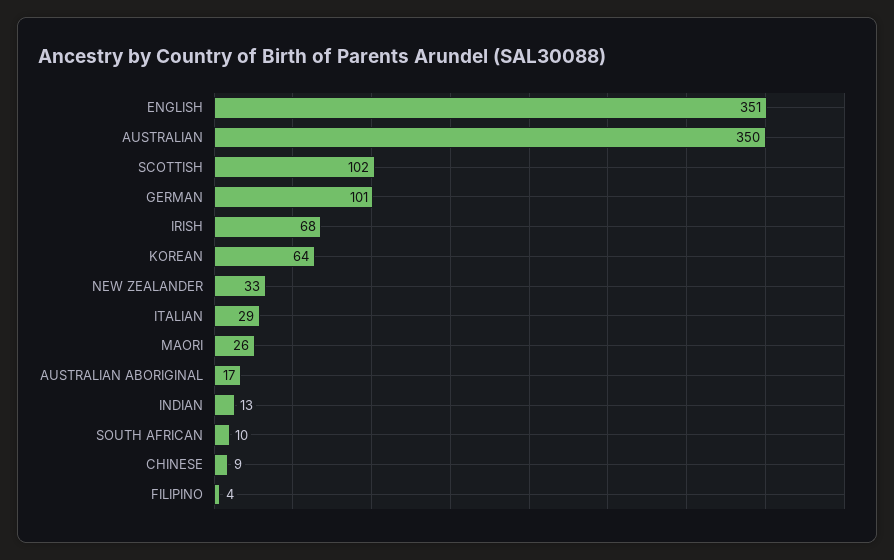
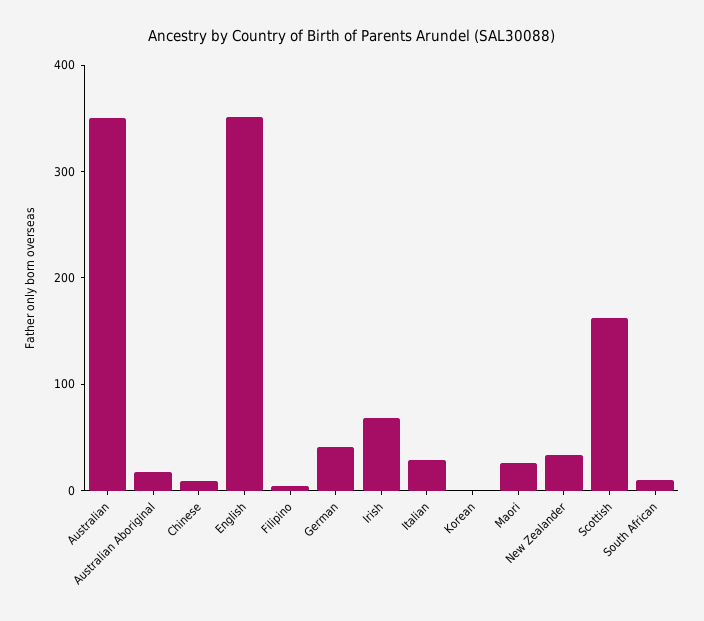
SCOTTISH: 102 -> 160
GERMAN: 101 -> 40
KOREAN: 64 -> 0
INDIAN: 13 -> none

